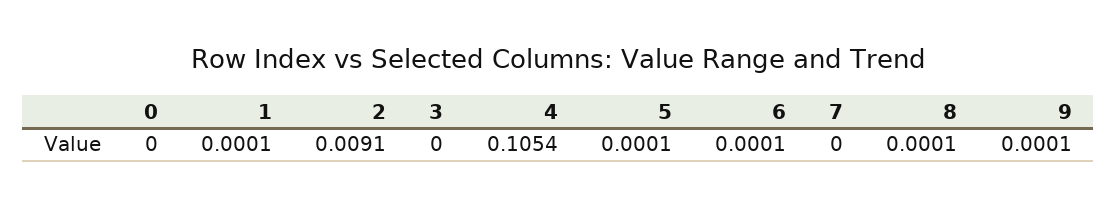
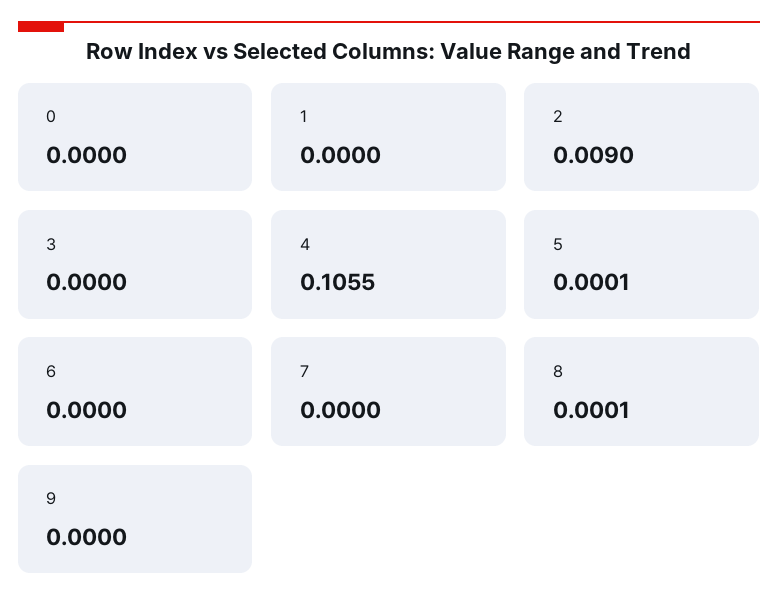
1: 0.0001 -> 0
2: 0.0091 -> 0.009
4: 0.1054 -> 0.1055
6: 0.0001 -> 0
9: 0.0001 -> 0

